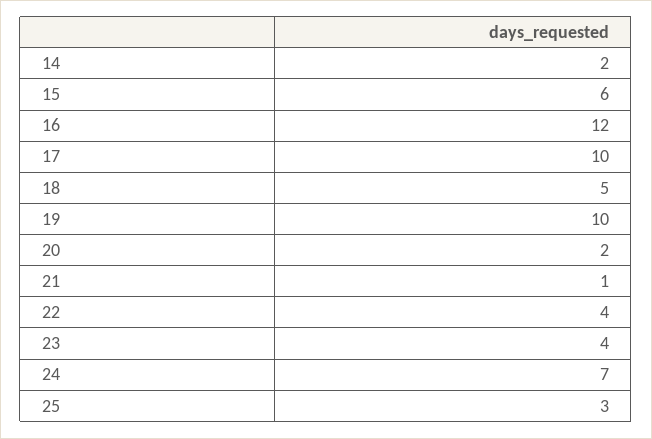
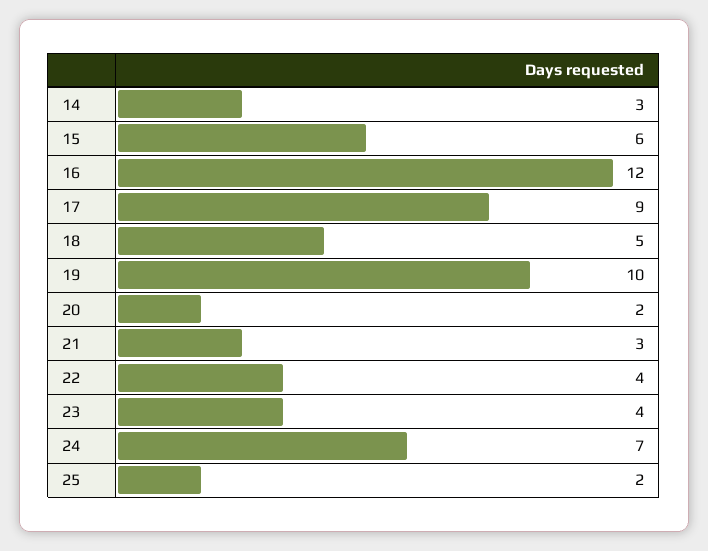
14: 2 -> 3
17: 10 -> 9
21: 1 -> 3
25: 3 -> 2

